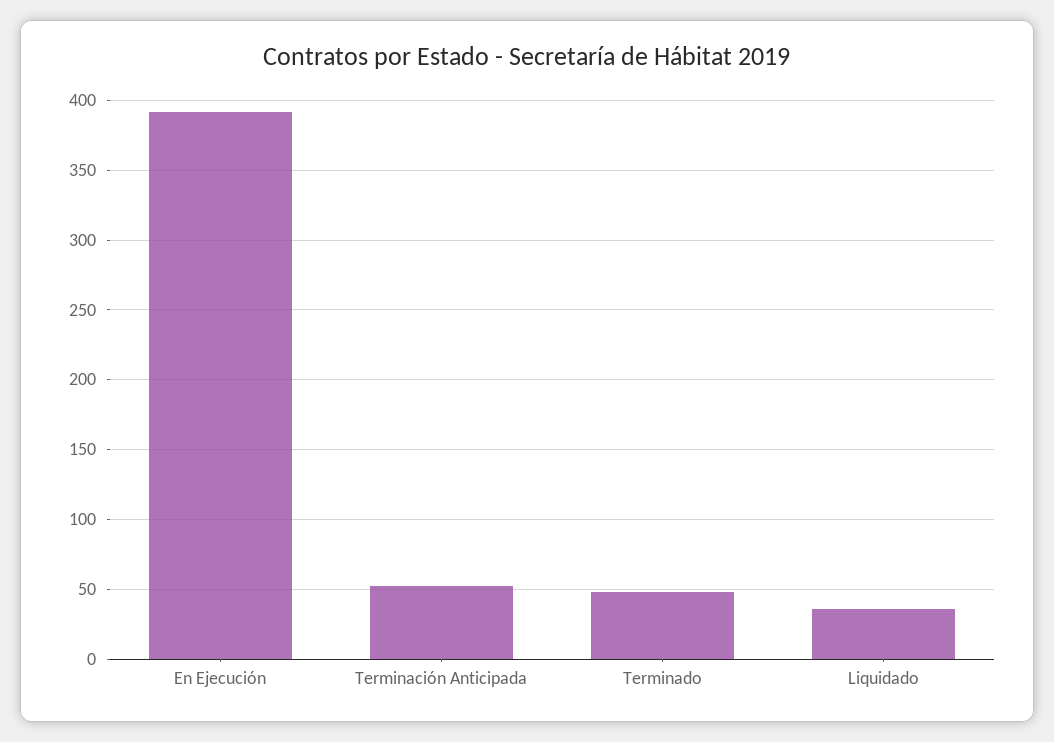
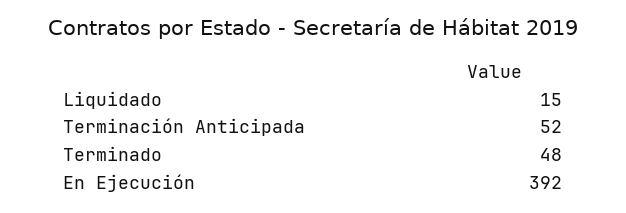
Liquidado: 35 -> 15

